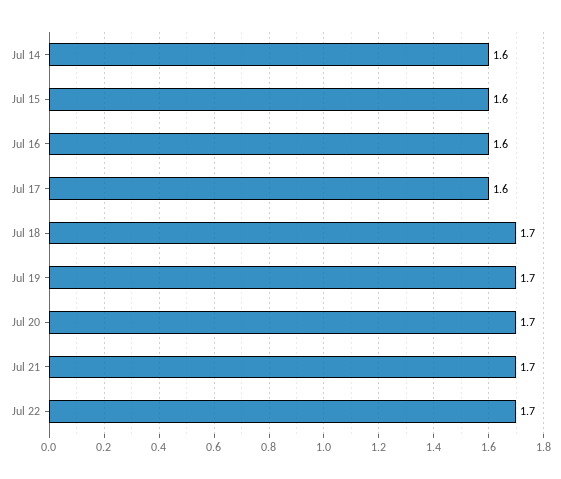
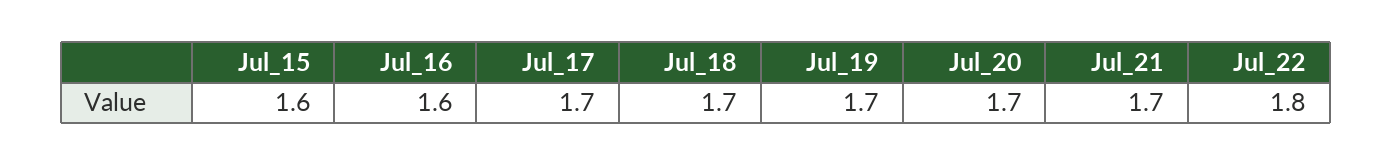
Jul 14: 1.6 -> none
Jul 17: 1.6 -> 1.7
Jul 22: 1.7 -> 1.8

